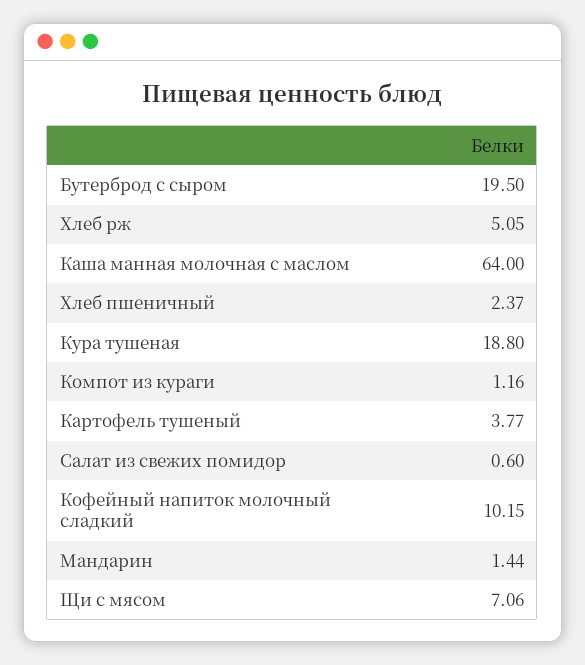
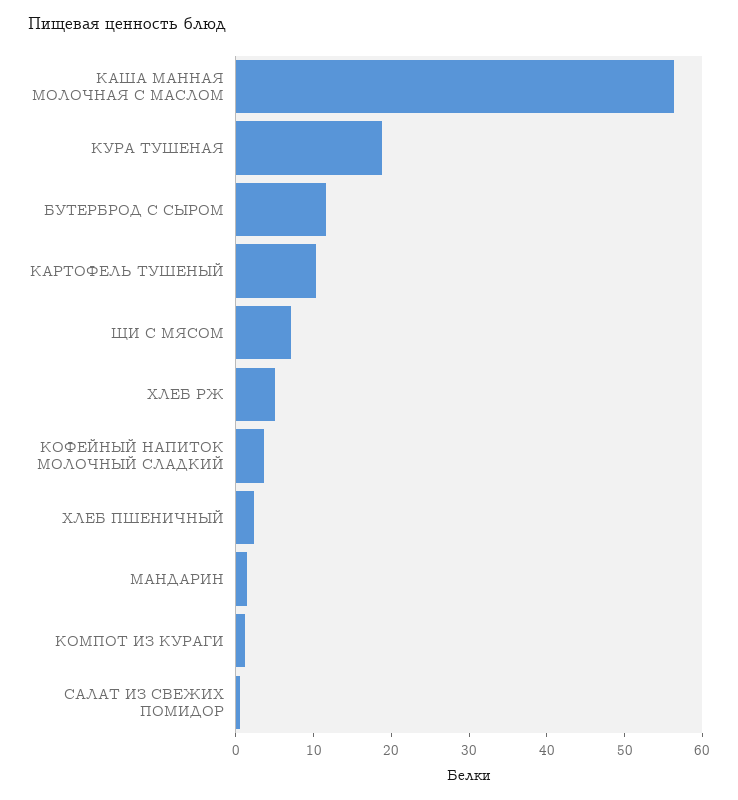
Бутерброд с сыром: 19.5 -> 12
Каша манная молочная с маслом: 64 -> 56
Картофель тушеный: 3.77 -> 10
Кофейный напиток молочный сладкий: 10.15 -> 4

